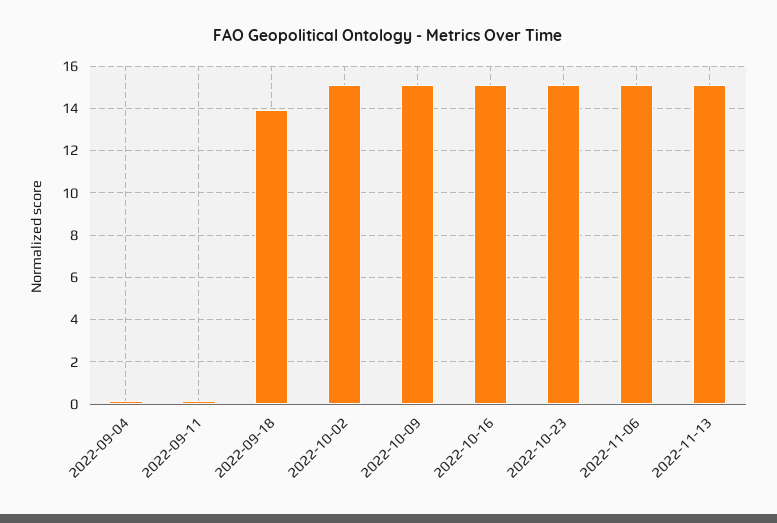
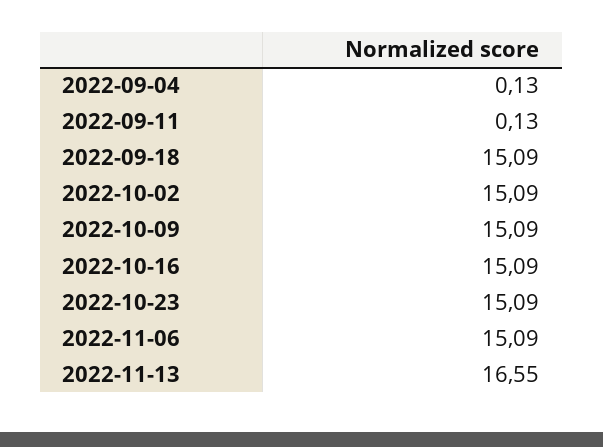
2022-09-18: 14 -> 15.09
2022-11-13: 15 -> 16.55

